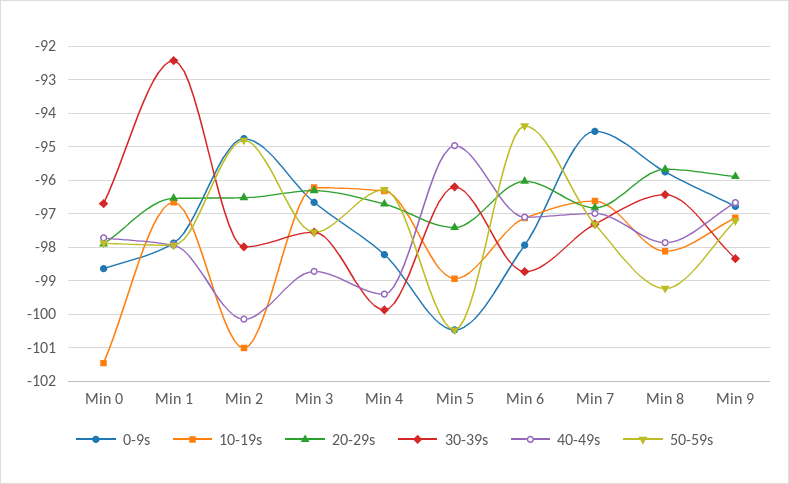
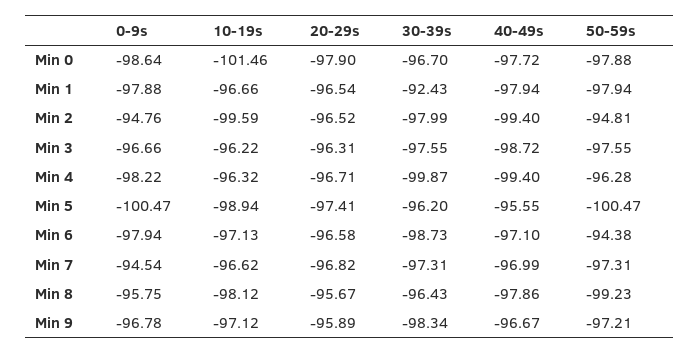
10-19s, Min 2: -101 -> -99.59
40-49s, Min 2: -100.2 -> -99.4
40-49s, Min 5: -95 -> -95.55
20-29s, Min 6: -96 -> -96.58

